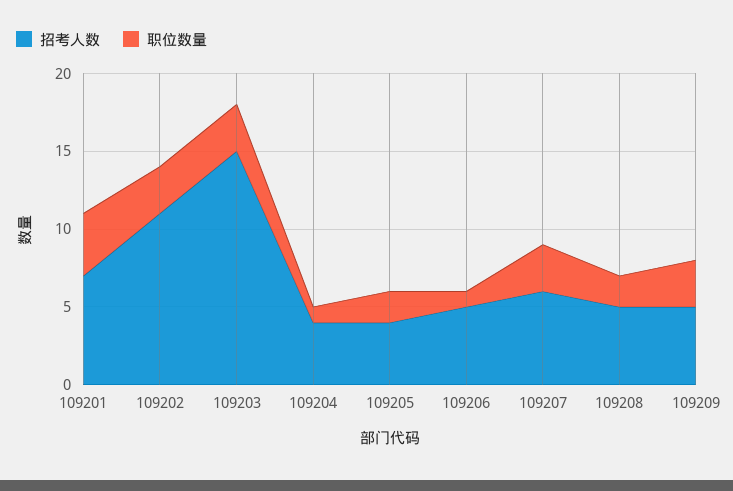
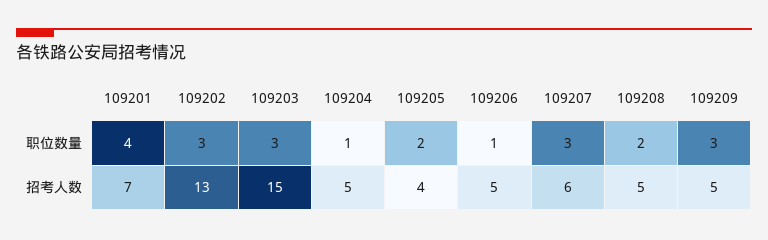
招考人数, 109202: 11 -> 13
招考人数, 109204: 4 -> 5

